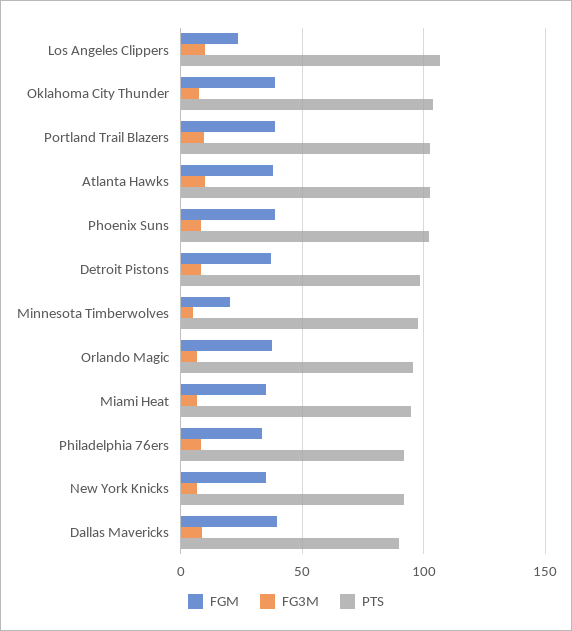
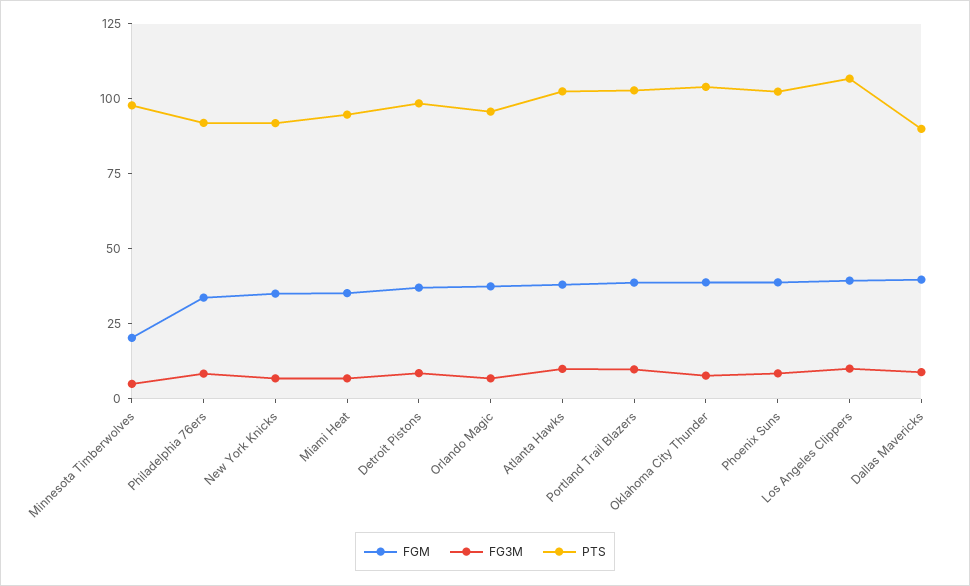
FGM, Los Angeles Clippers: 25 -> 40

